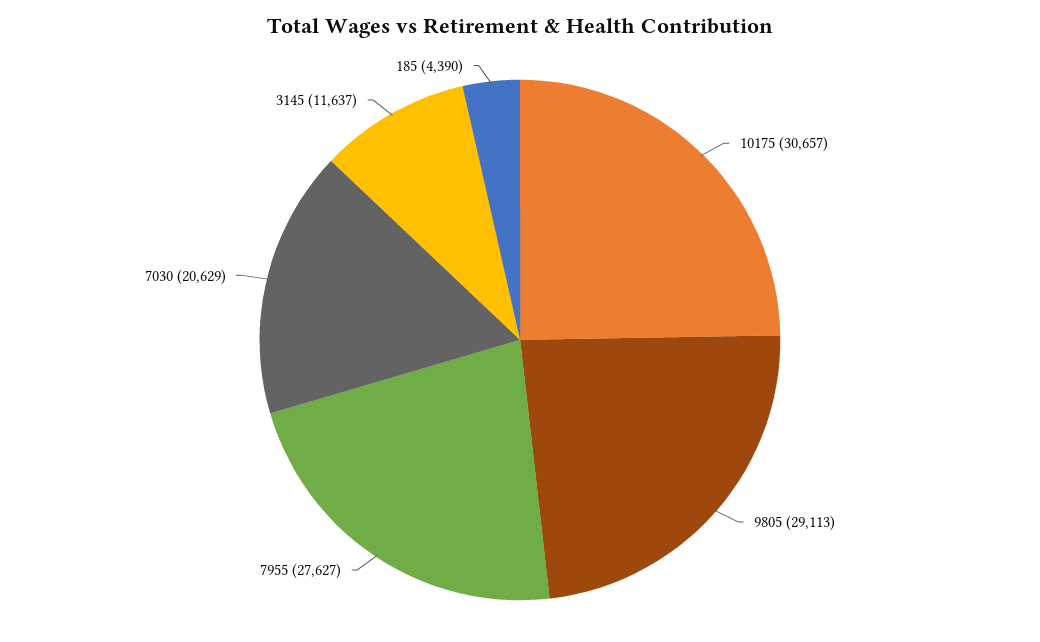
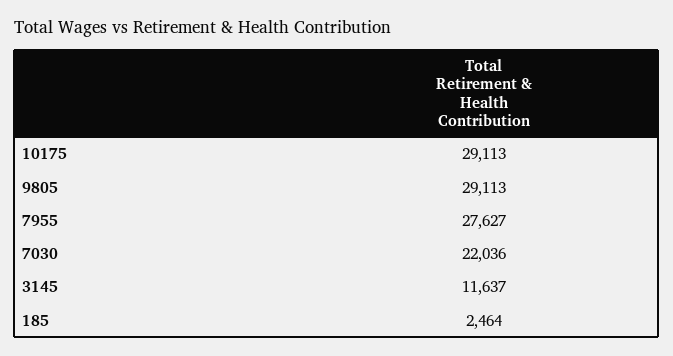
10175: 30657 -> 29113
7030: 20629 -> 22036
185: 4390 -> 2464

